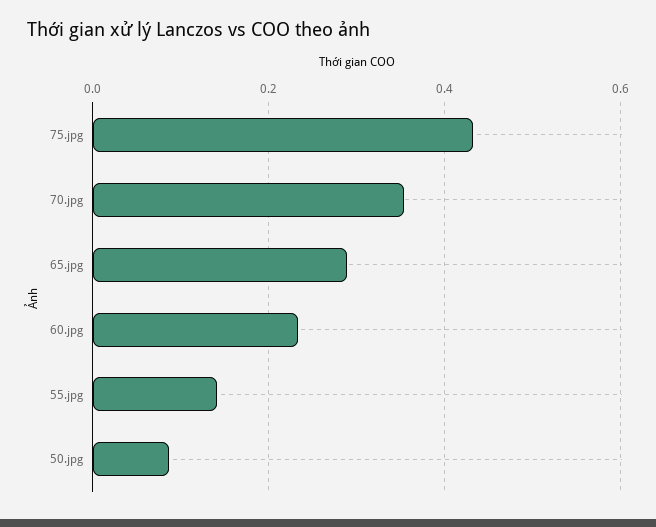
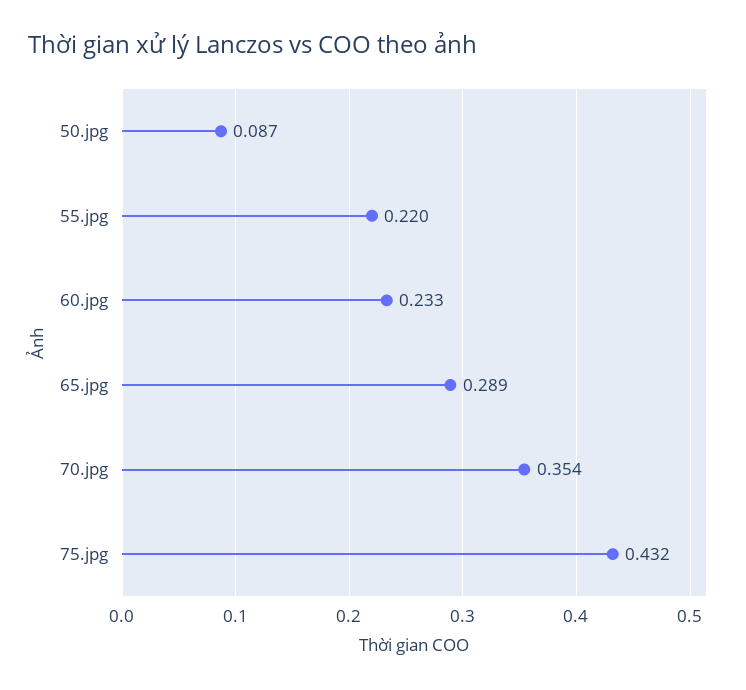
55.jpg: 0.14 -> 0.22

